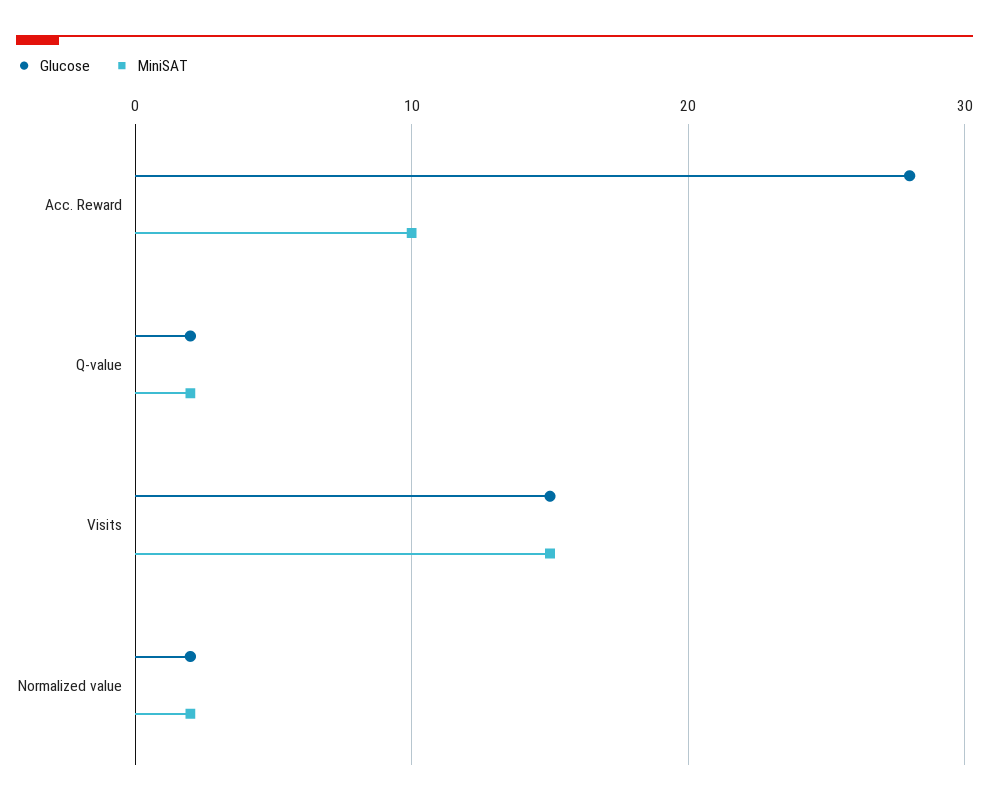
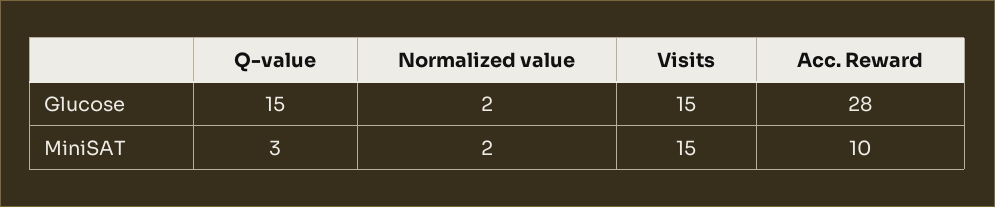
Glucose, Q-value: 2 -> 15
MiniSAT, Q-value: 2 -> 3

